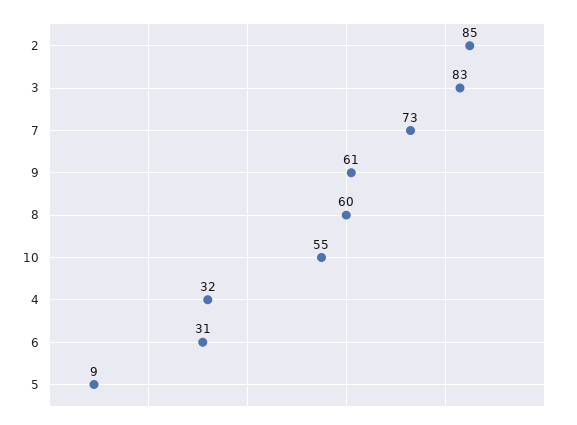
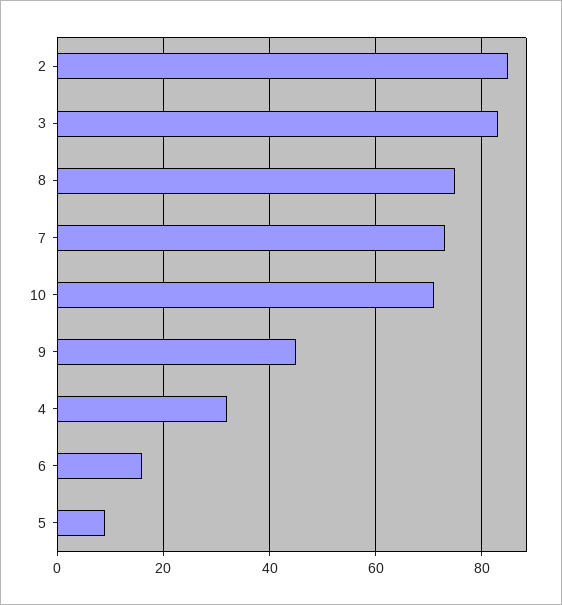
9: 61 -> 45
8: 60 -> 75
10: 55 -> 70
6: 31 -> 15

